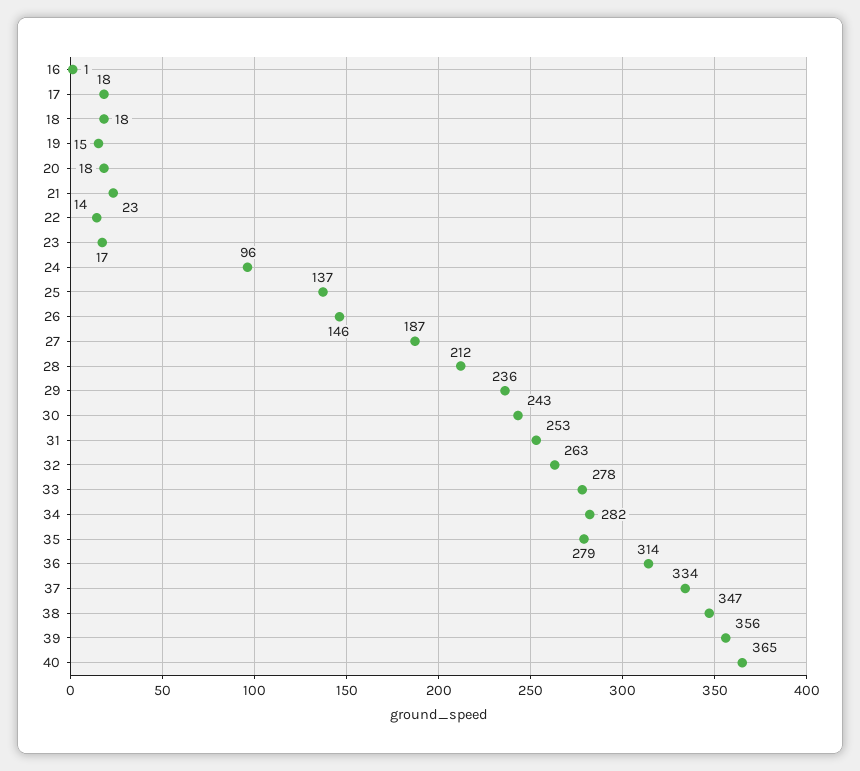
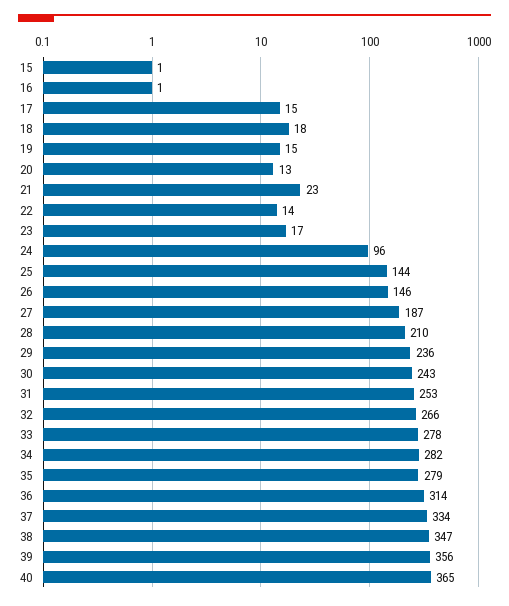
17: 18 -> 15
20: 18 -> 13
25: 137 -> 144
28: 212 -> 210
32: 263 -> 266
15: none -> 1

